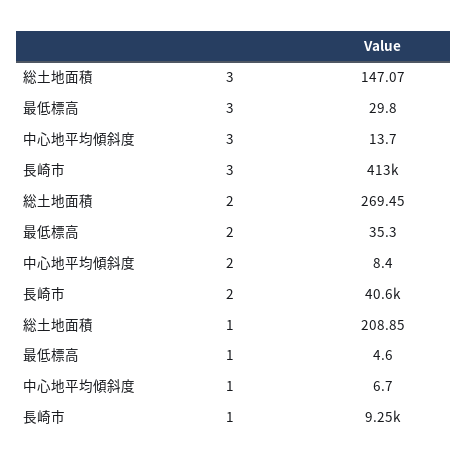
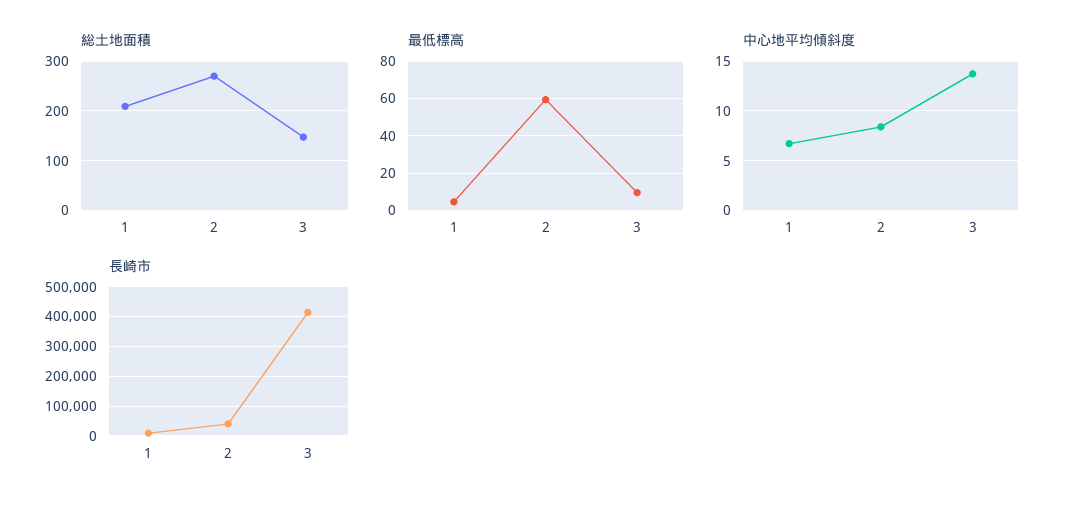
最低標高, 3: 29.8 -> 10
最低標高, 2: 35.3 -> 60

